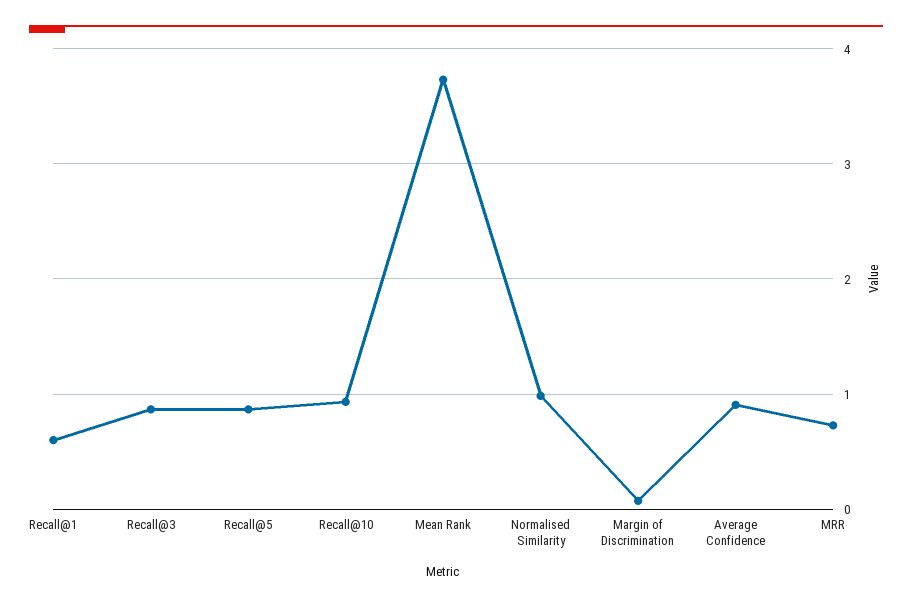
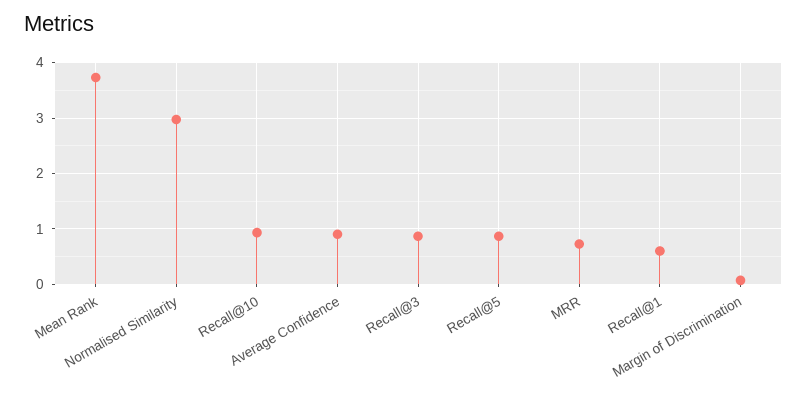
Normalised Similarity: 1 -> 3

